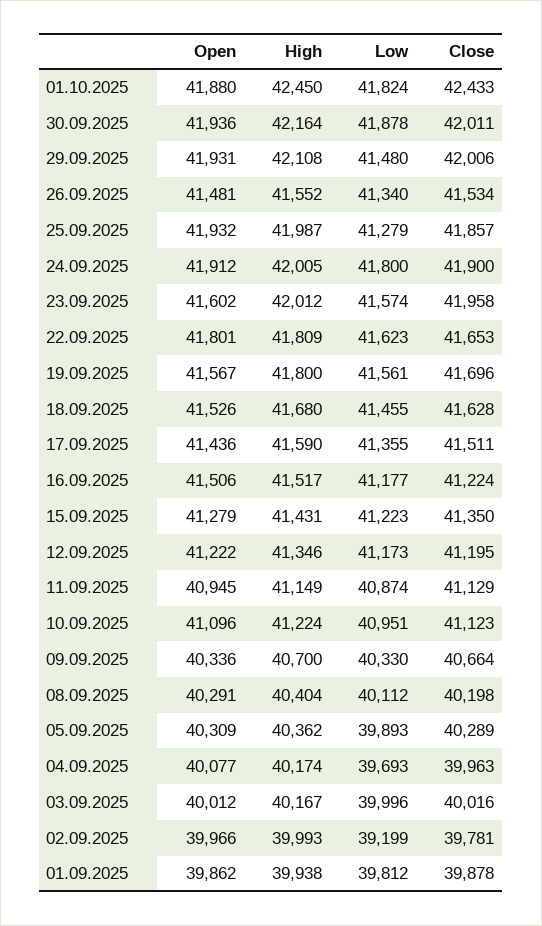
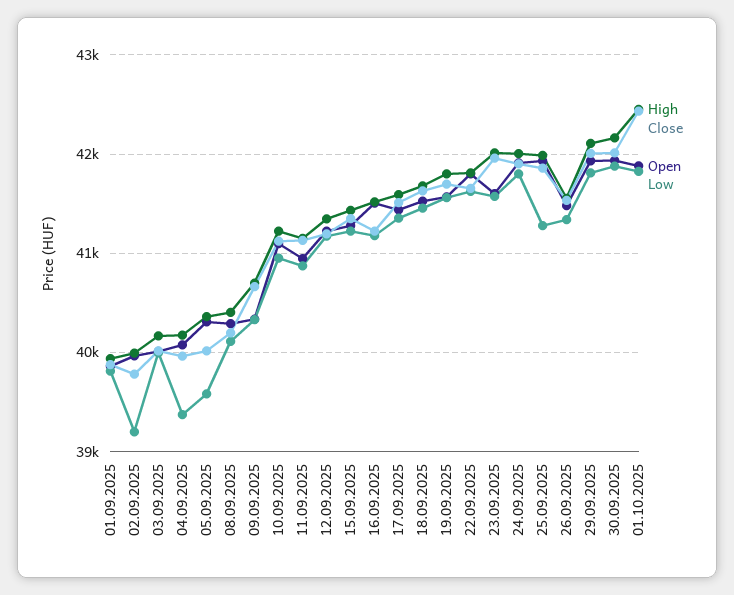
Low, 29.09.2025: 41480 -> 41800
Low, 05.09.2025: 39893 -> 39600
Close, 05.09.2025: 40289 -> 40000
Low, 04.09.2025: 39693 -> 39400

